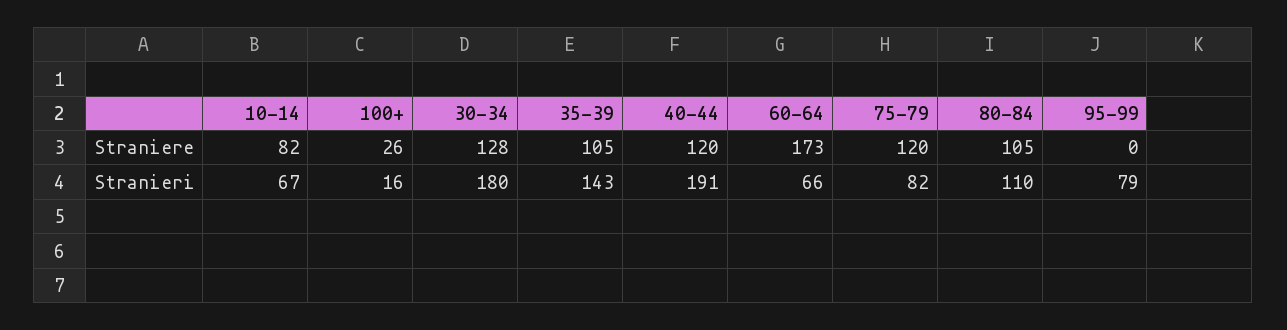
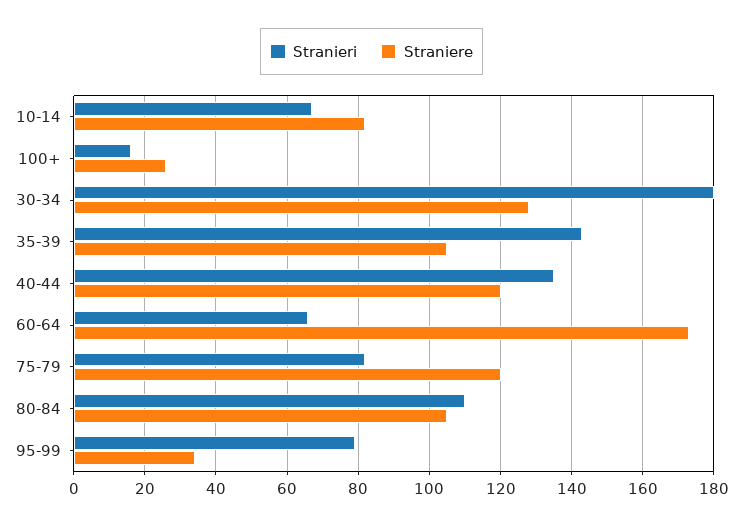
Straniere, 95-99: 0 -> 35
Stranieri, 40-44: 191 -> 135

